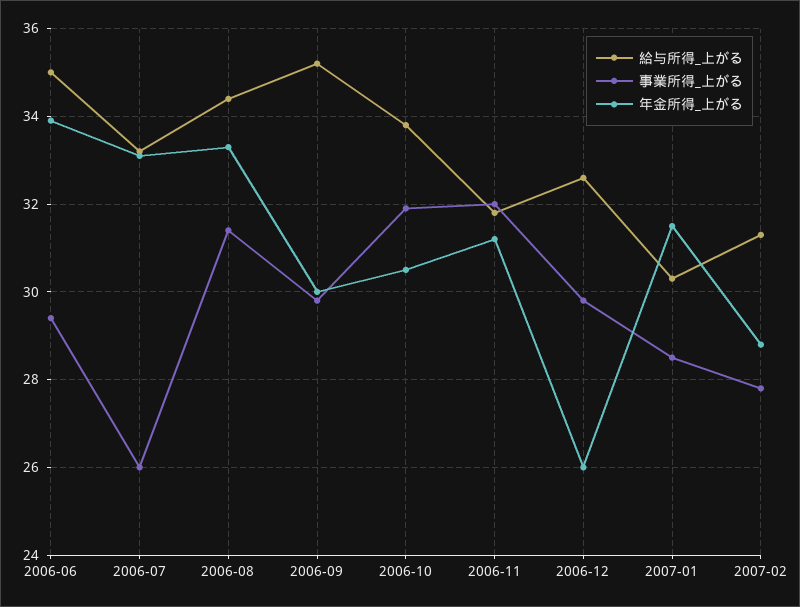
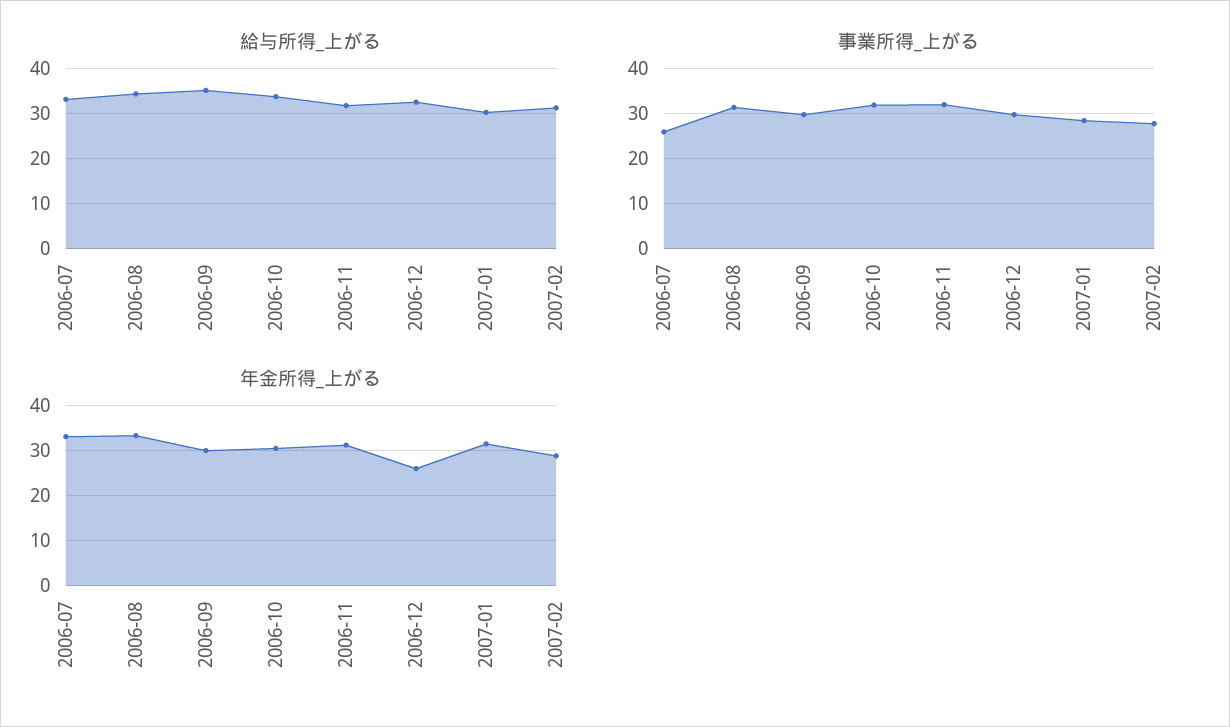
給与所得_上がる, 2006-06: 35 -> none
事業所得_上がる, 2006-06: 29.5 -> none
年金所得_上がる, 2006-06: 34 -> none

